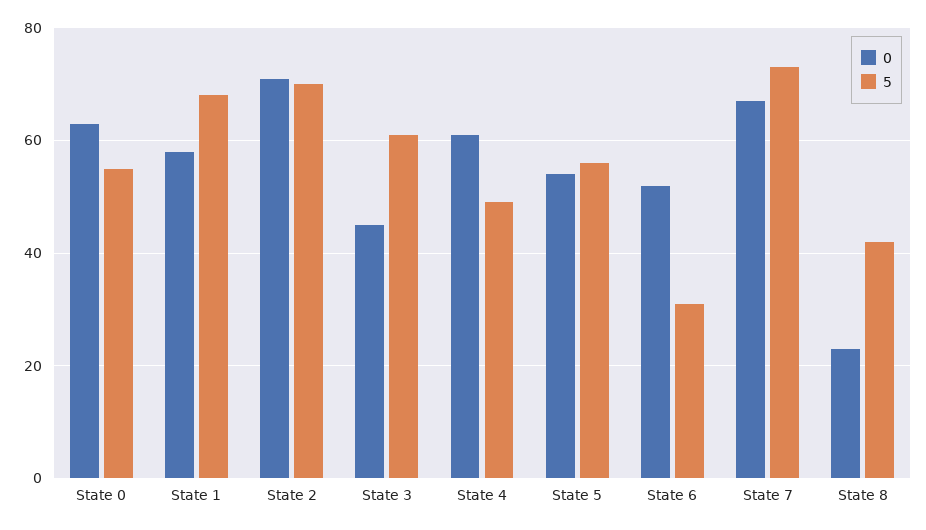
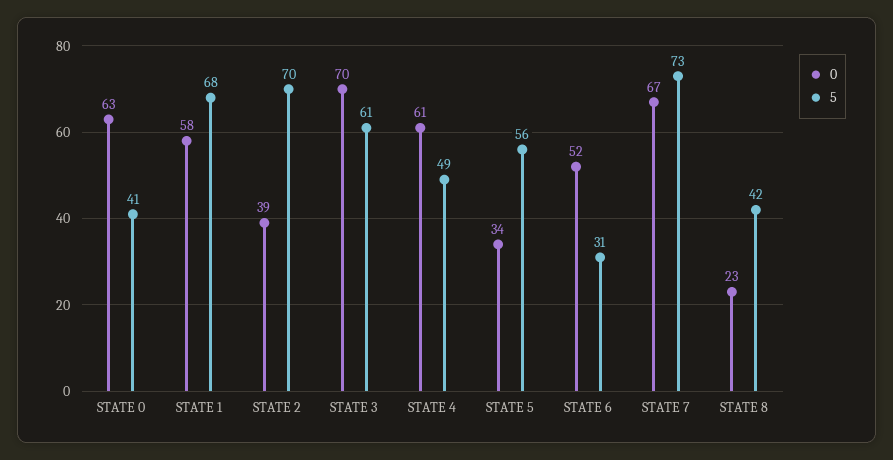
5, State 0: 55 -> 41
0, State 2: 70 -> 39
0, State 3: 45 -> 70
0, State 5: 55 -> 34

